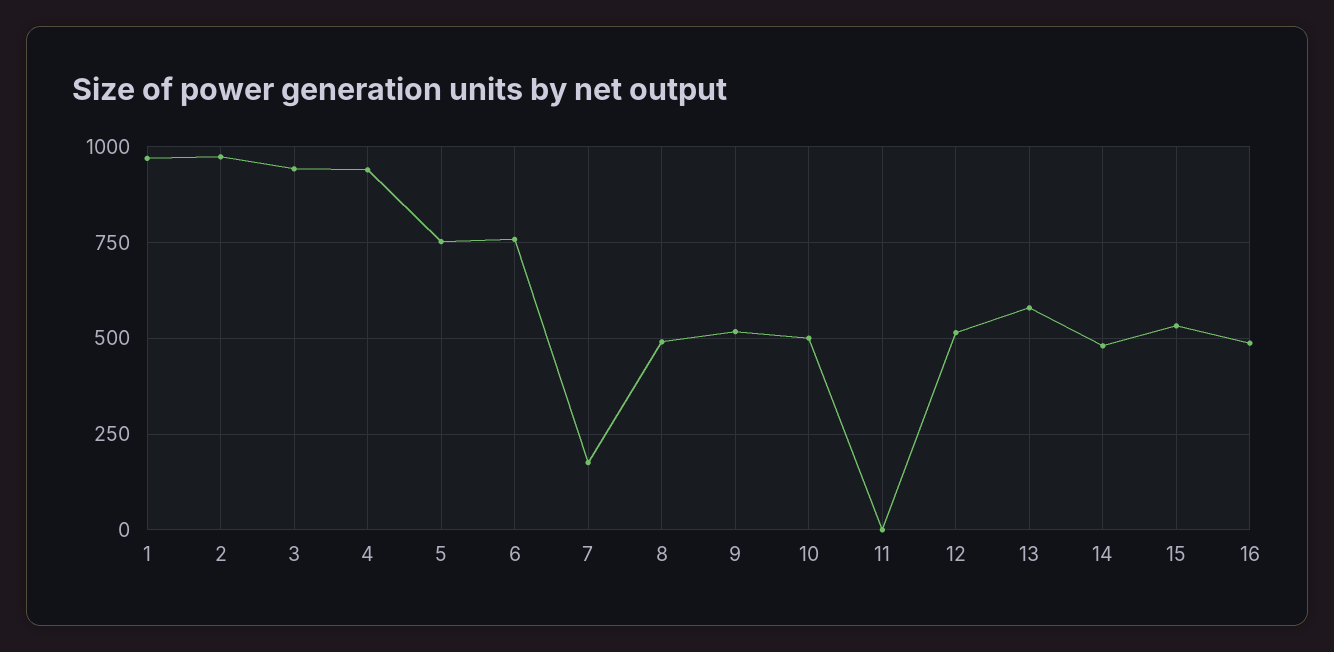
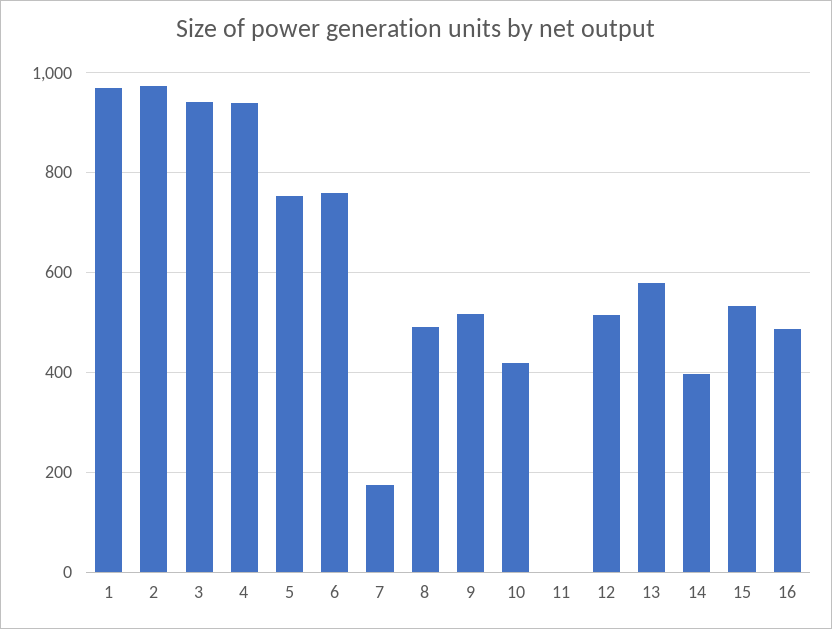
10: 500 -> 420
14: 475 -> 400

